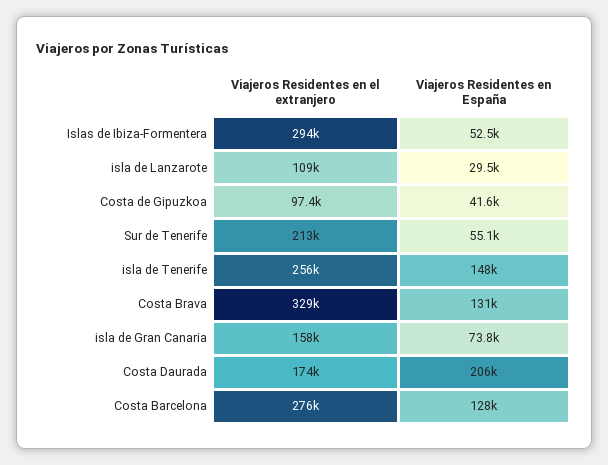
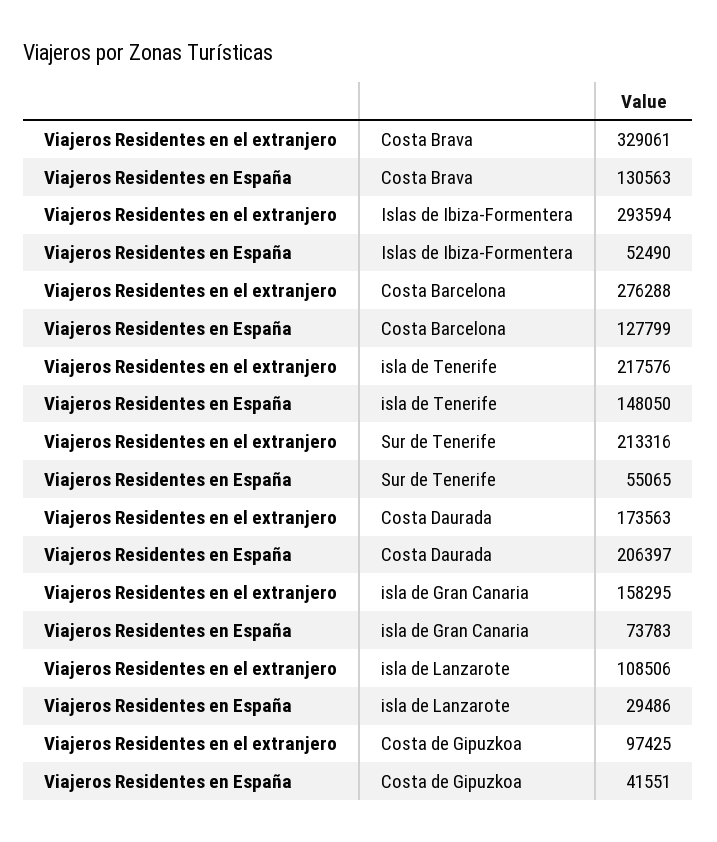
Viajeros Residentes en el extranjero, isla de Tenerife: 256000 -> 217576

